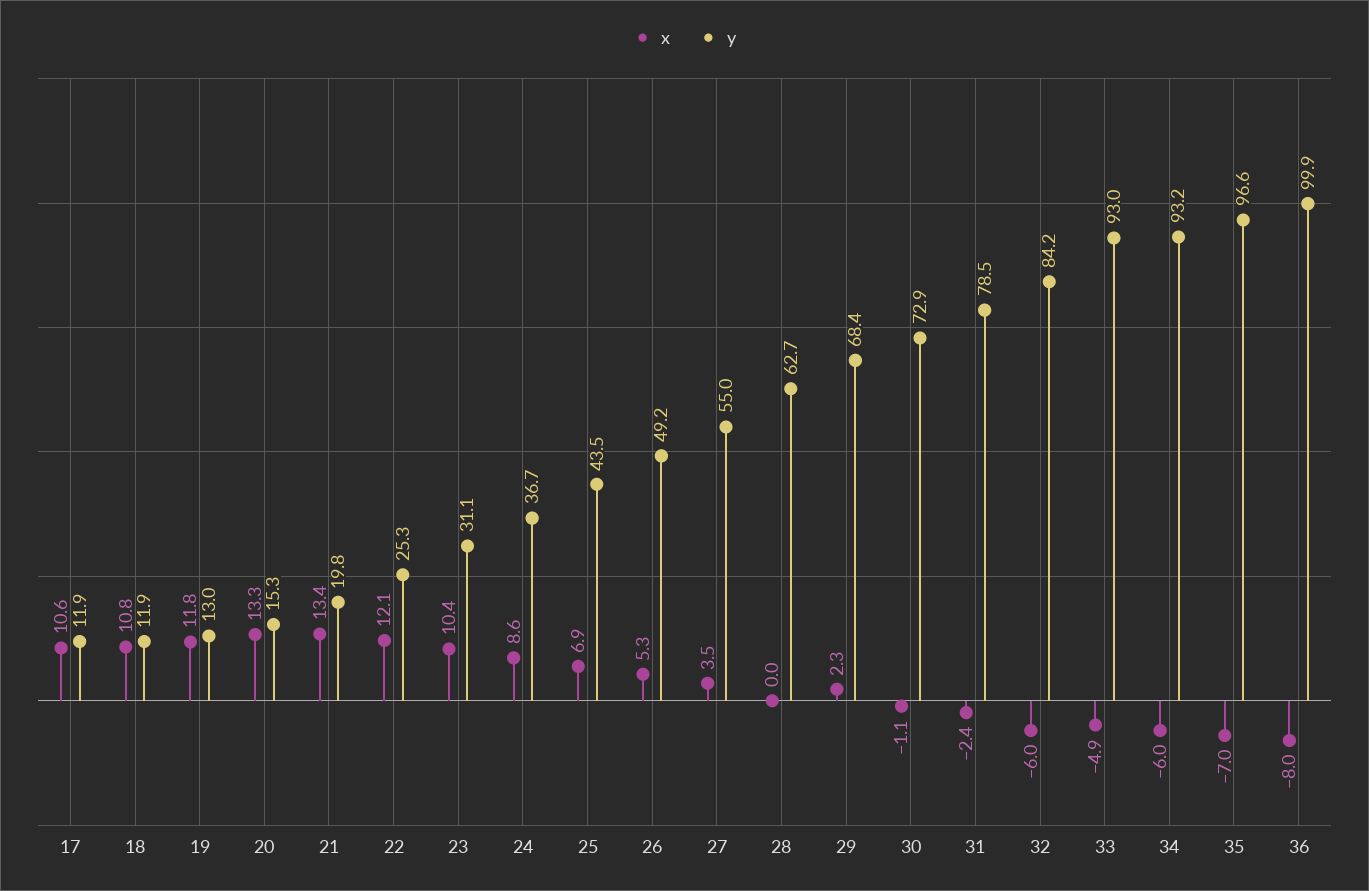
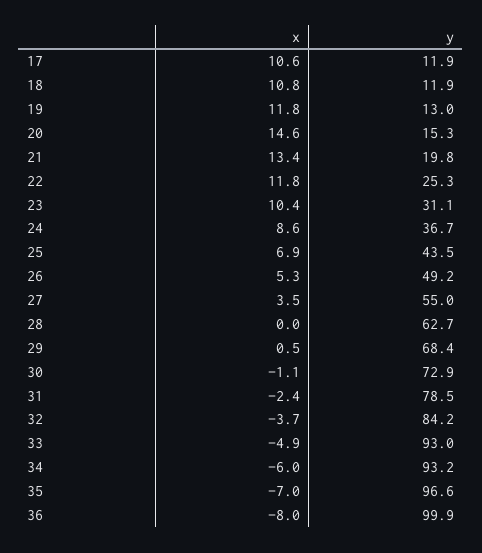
x, 20: 13.3 -> 14.6
x, 22: 12.1 -> 11.8
x, 29: 2.3 -> 0.5
x, 32: -6 -> -3.7

